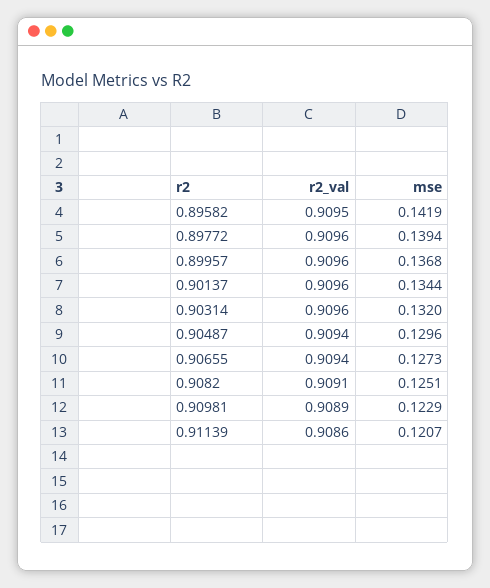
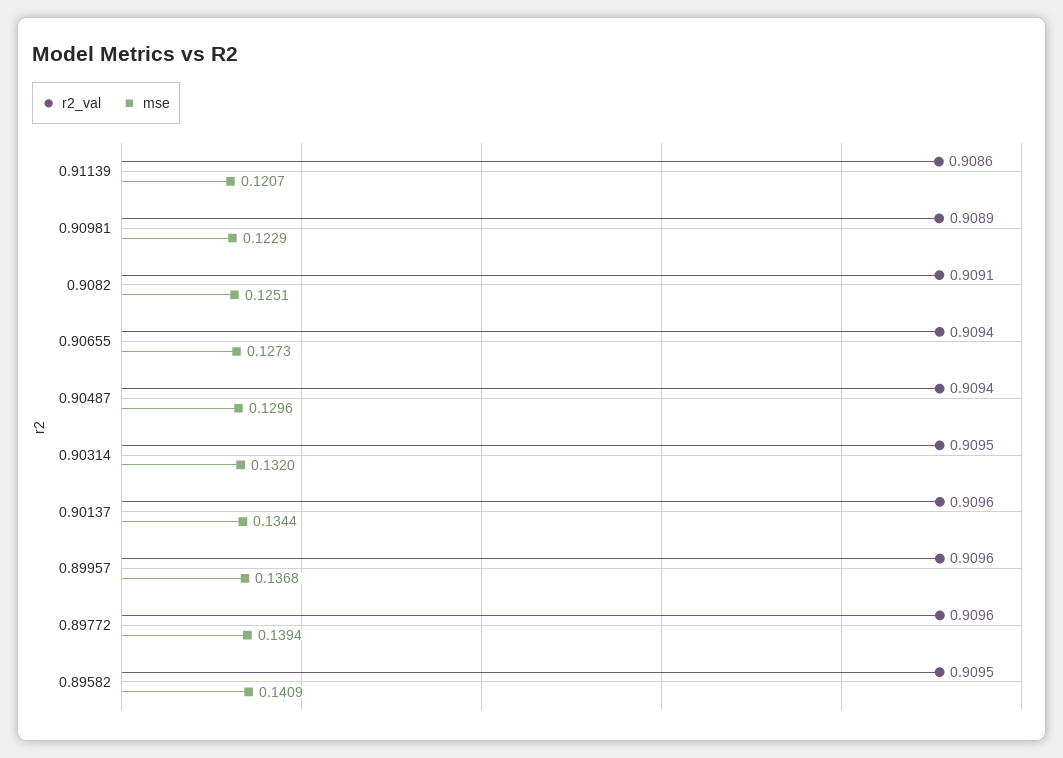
mse, 0.89582: 0.1419 -> 0.1409
r2_val, 0.90314: 0.9096 -> 0.9095

